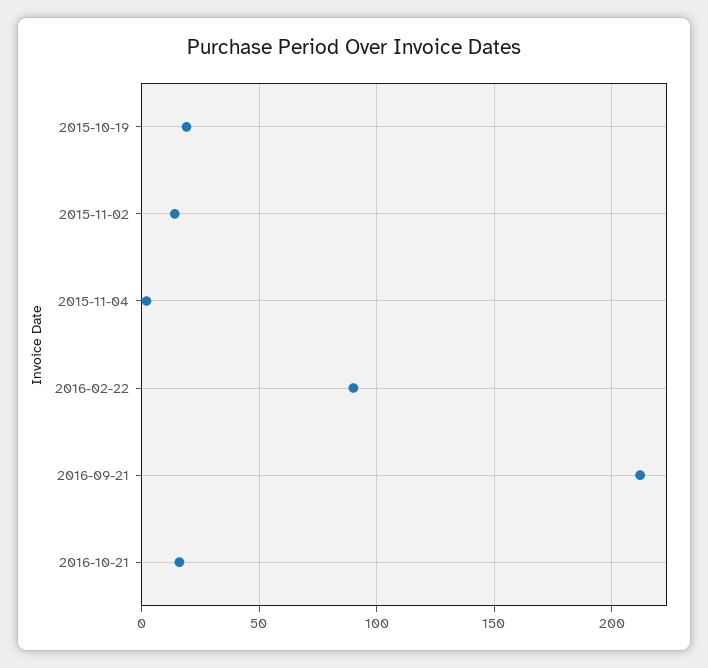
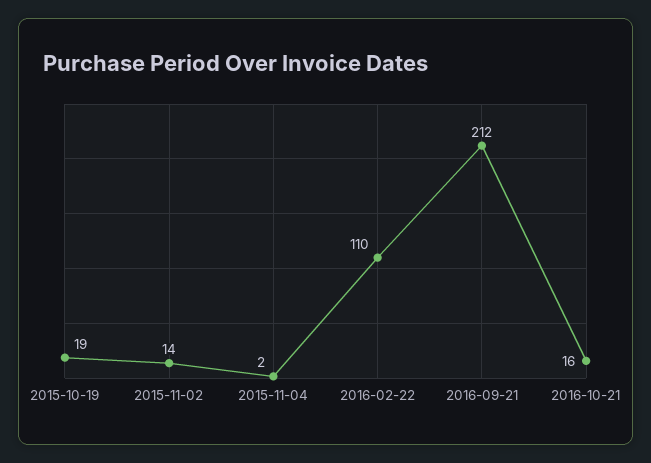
2016-02-22: 90 -> 110

